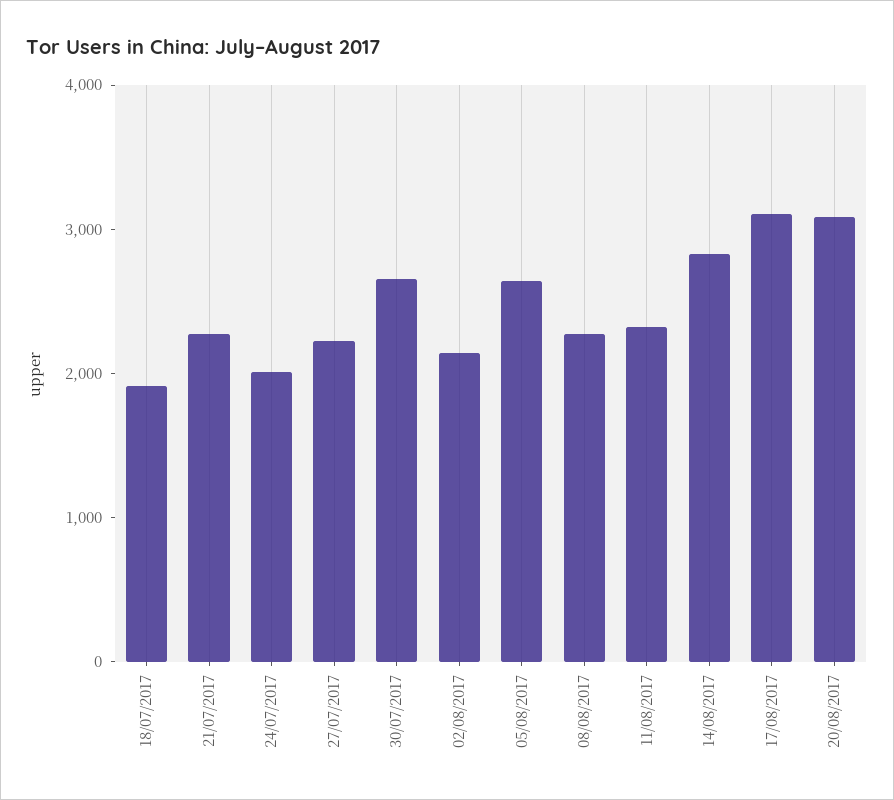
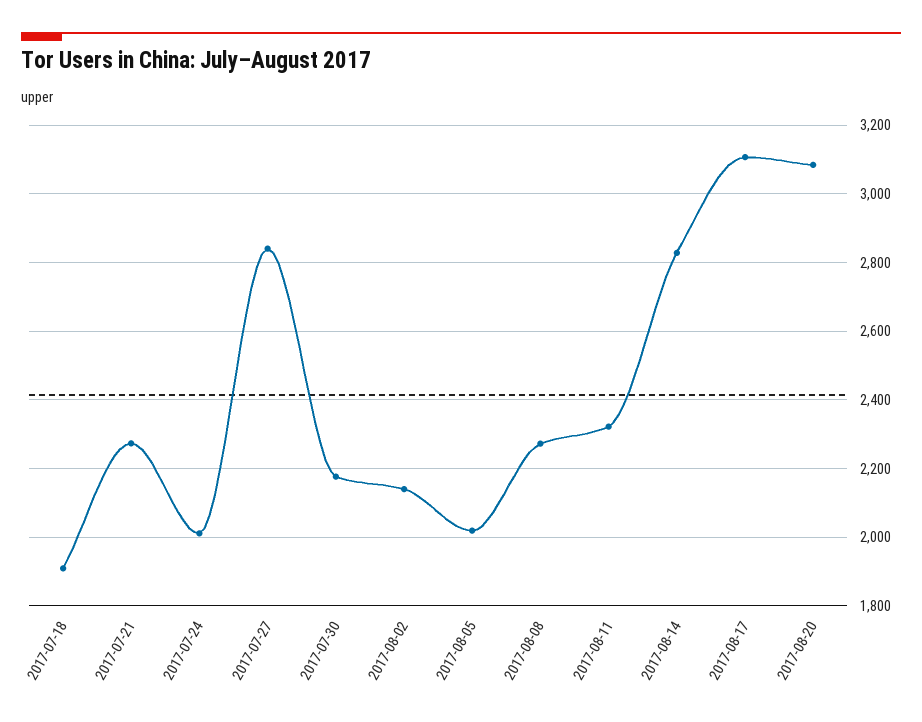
27/07/2017: 2200 -> 2840
30/07/2017: 2600 -> 2180
05/08/2017: 2600 -> 2020

